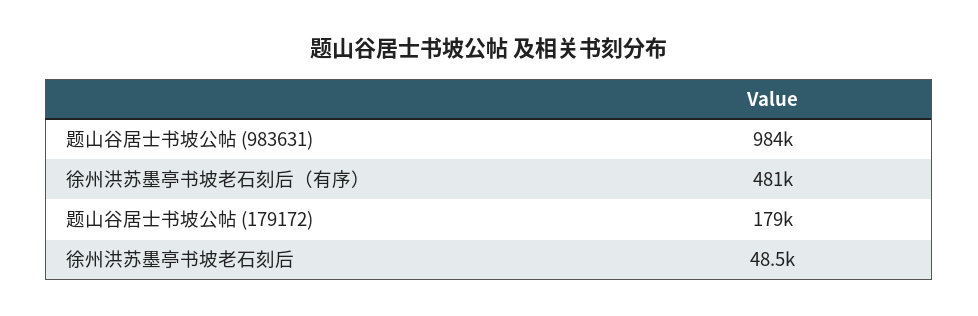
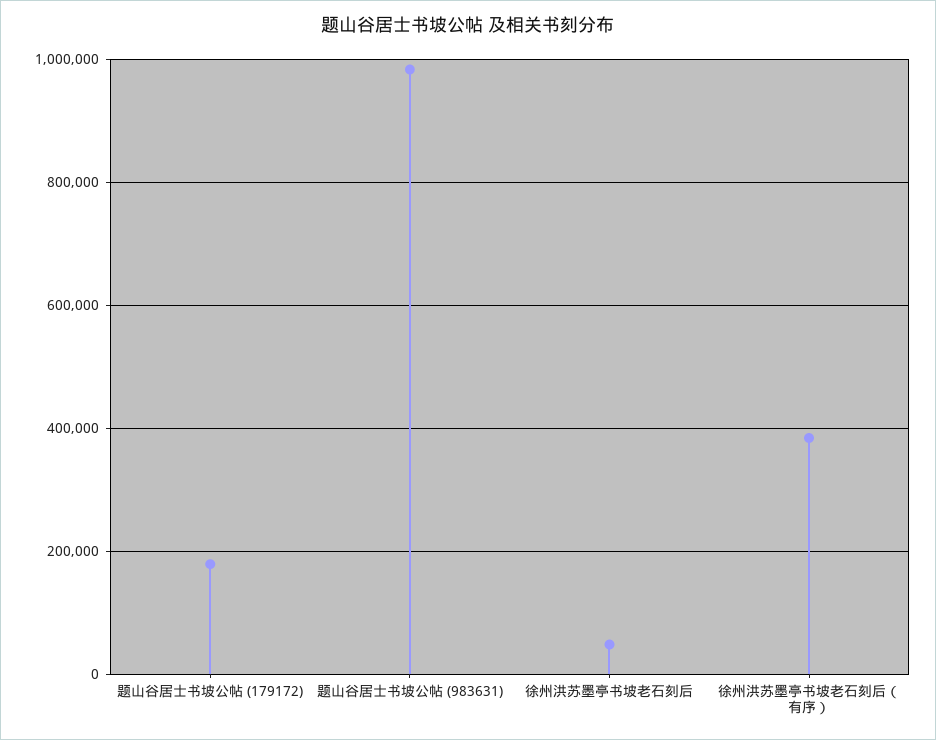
徐州洪苏墨亭书坡老石刻后（有序）: 481000 -> 380000

